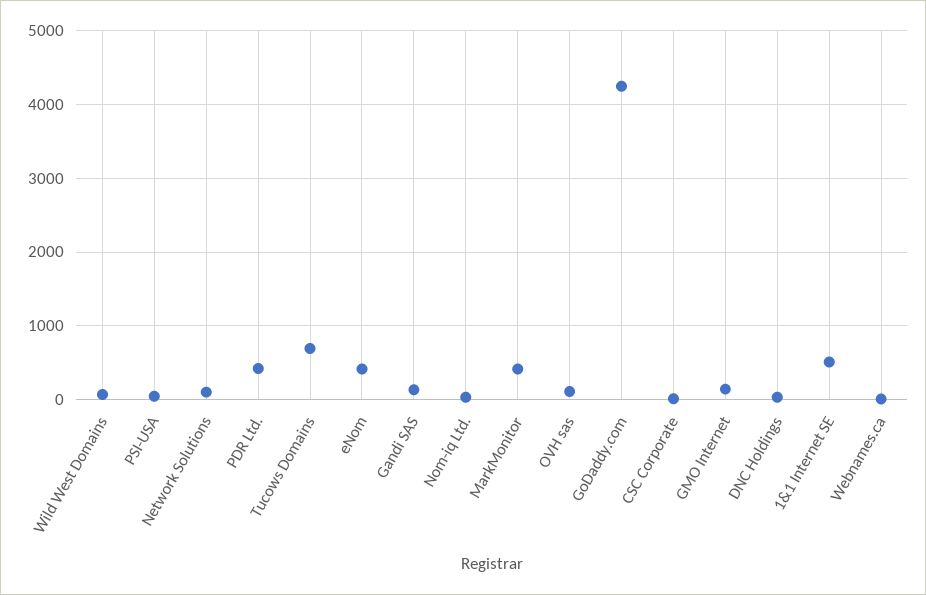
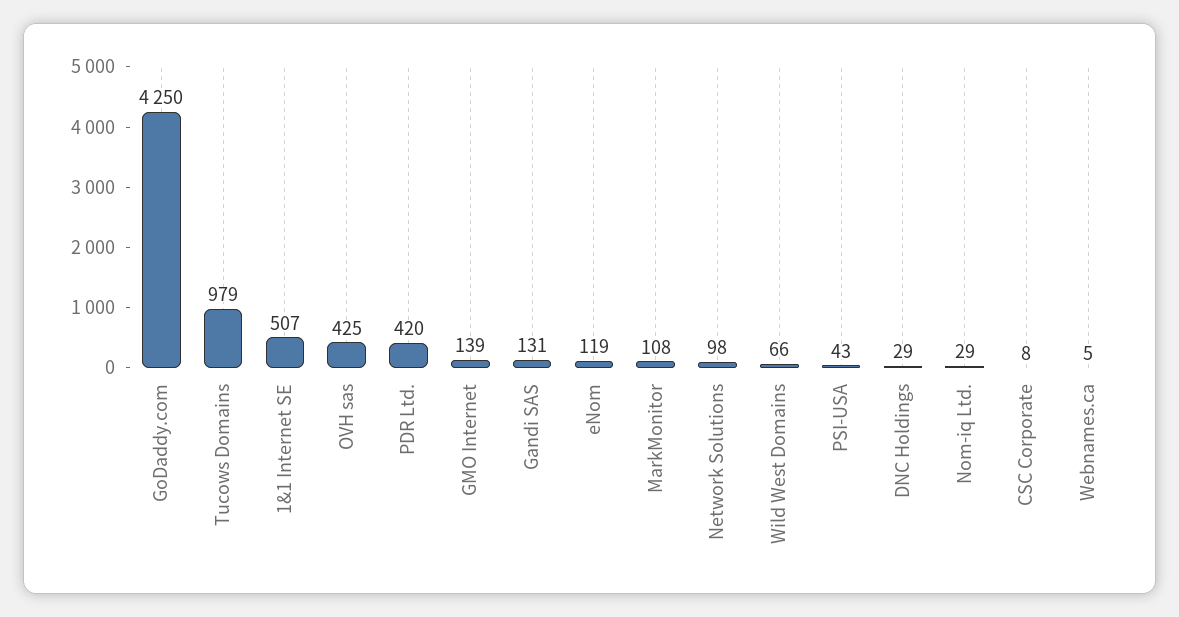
Tucows Domains: 700 -> 979
eNom: 400 -> 119
MarkMonitor: 400 -> 108
OVH sas: 100 -> 425

